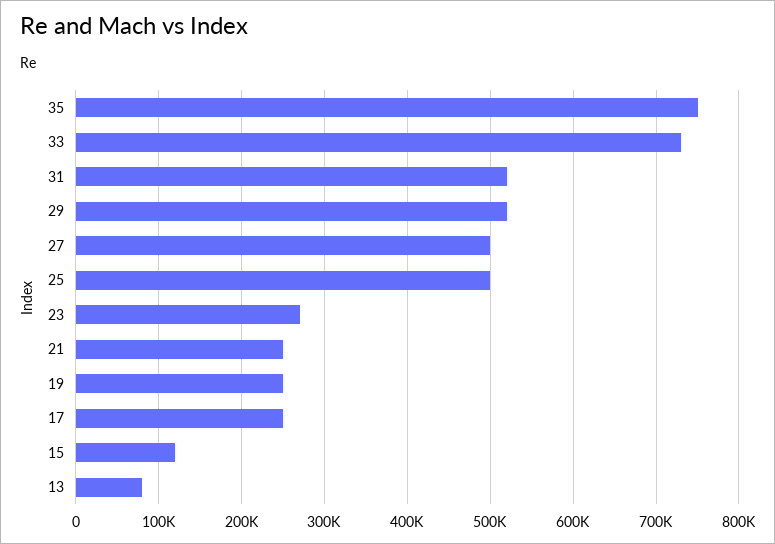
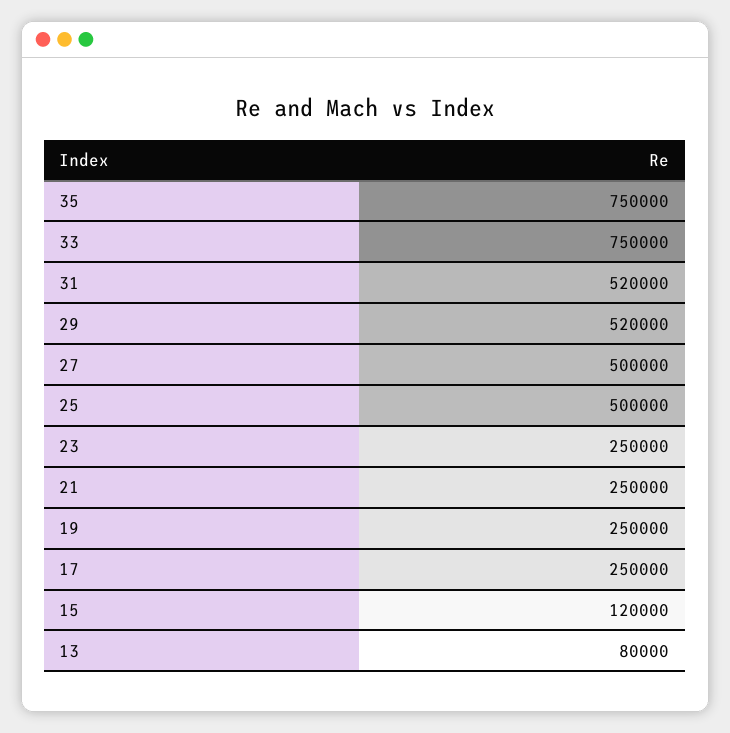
33: 730000 -> 750000
23: 270000 -> 250000

